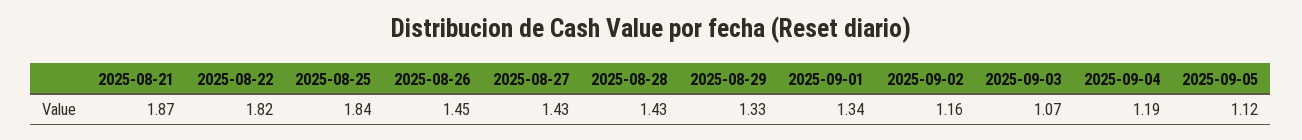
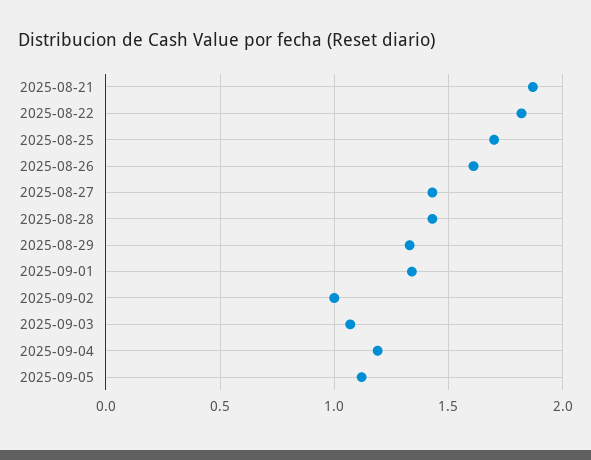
2025-08-25: 1.84 -> 1.7
2025-08-26: 1.45 -> 1.6
2025-09-02: 1.16 -> 1

